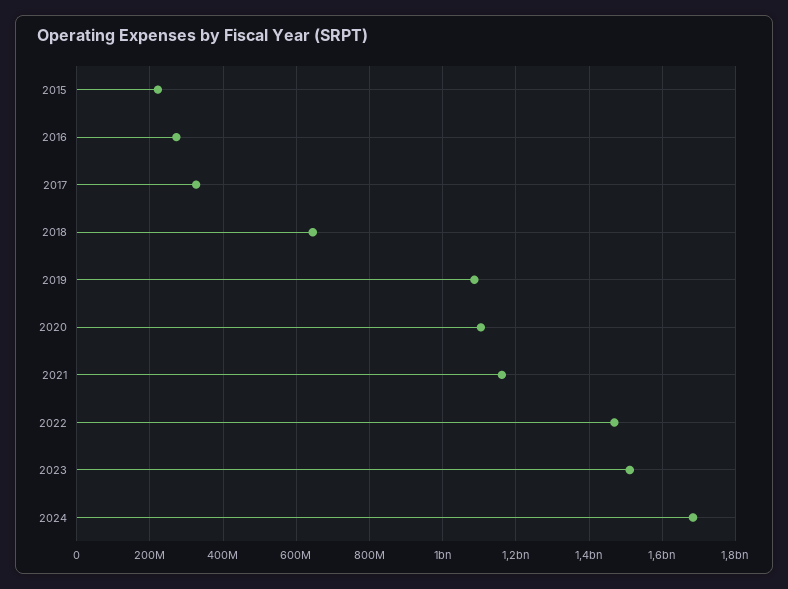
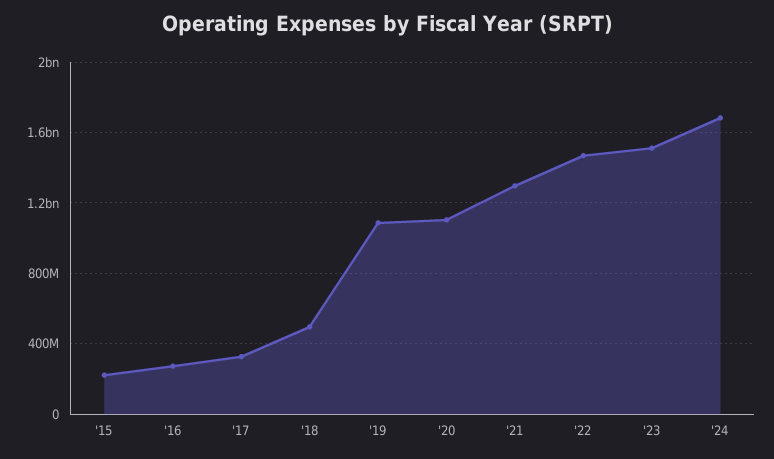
2018: 640000000 -> 500000000
2021: 1160000000 -> 1300000000

